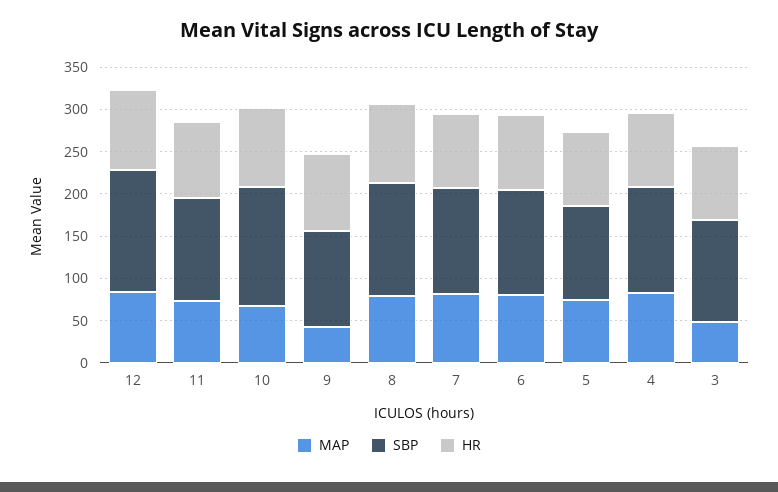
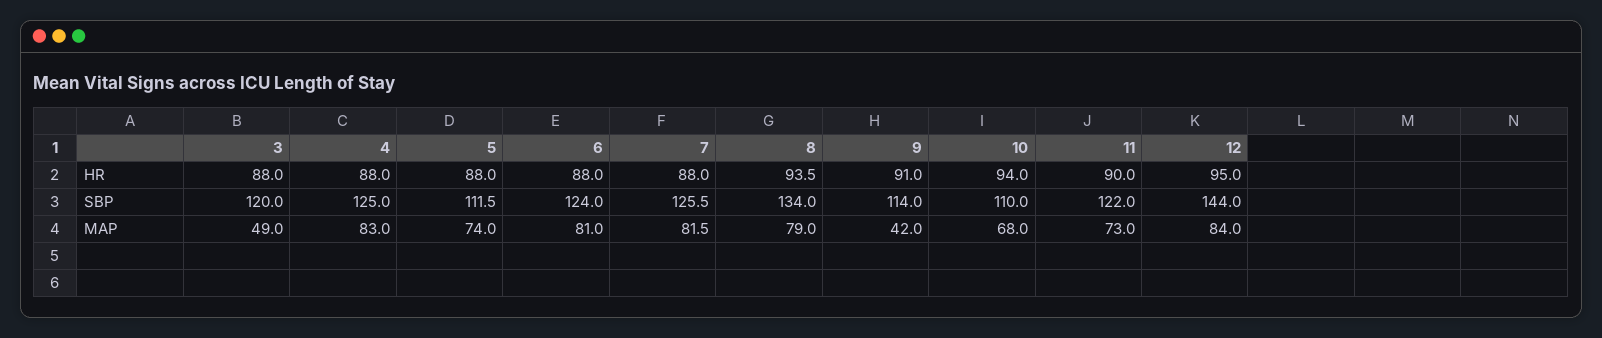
SBP, 10: 140 -> 110

